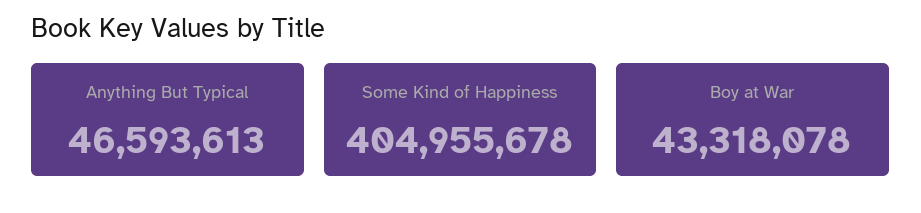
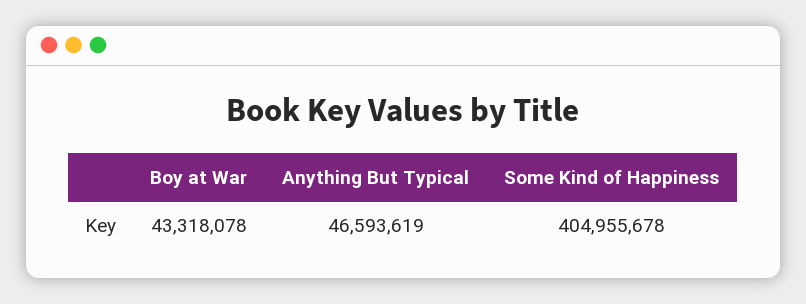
Anything But Typical: 46593613 -> 46593619

